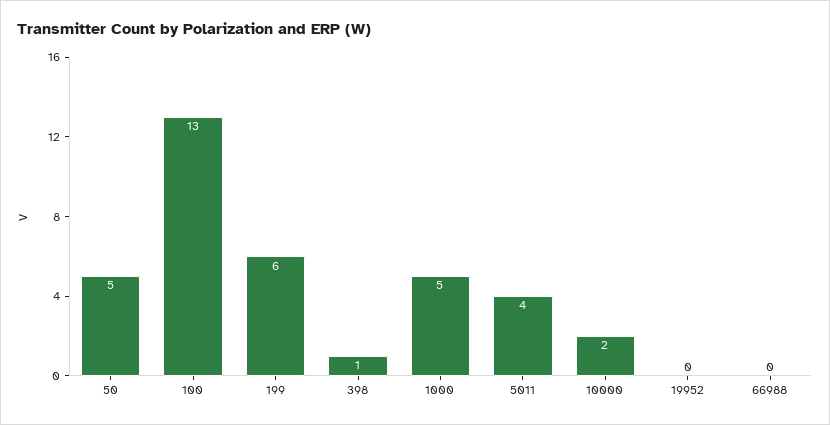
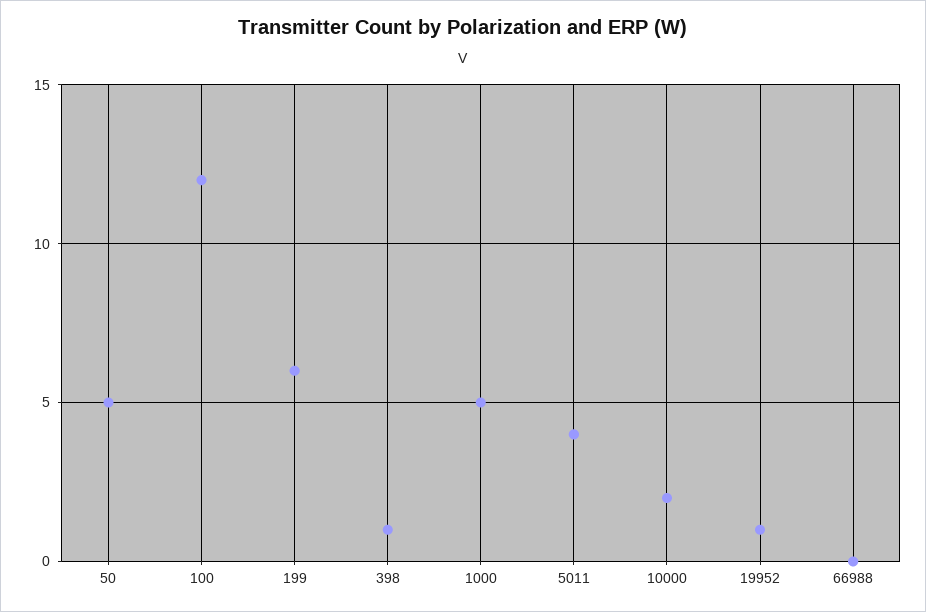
100: 13 -> 12
19952: 0 -> 1

